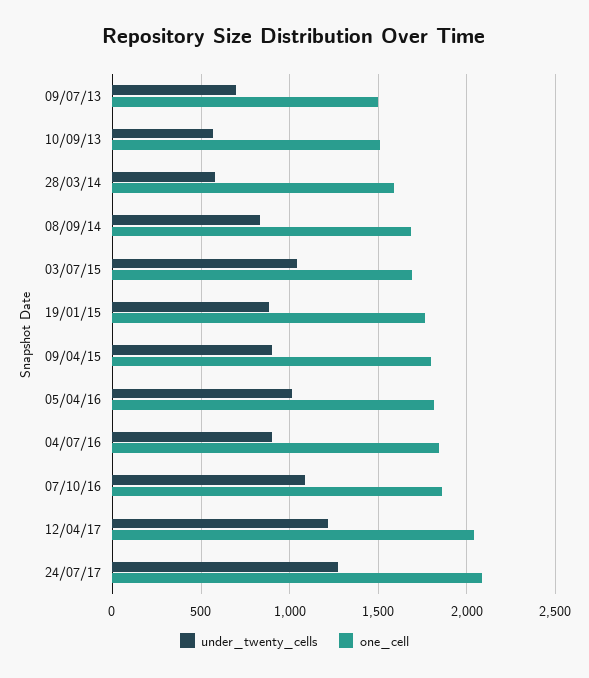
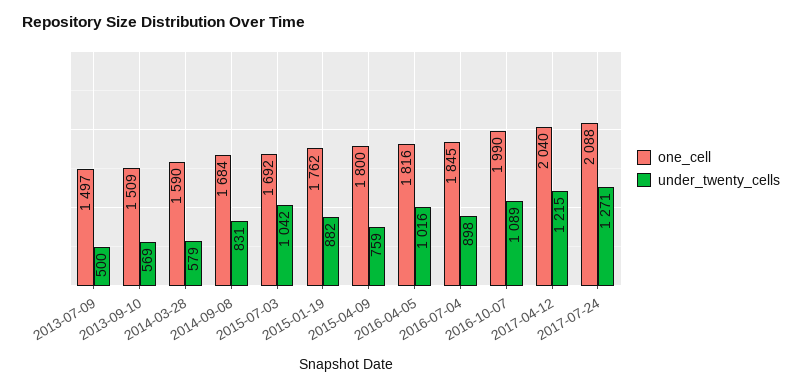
under_twenty_cells, 09/07/13: 700 -> 500
under_twenty_cells, 09/04/15: 900 -> 759
one_cell, 07/10/16: 1850 -> 1990

